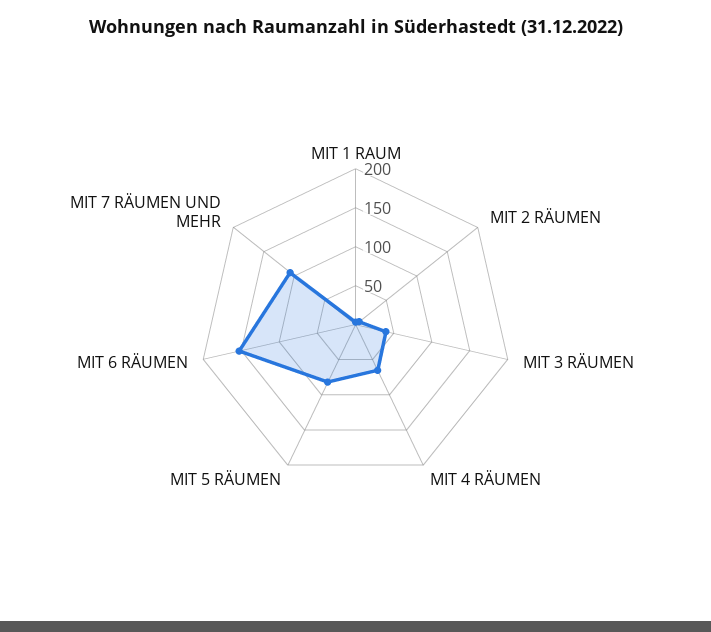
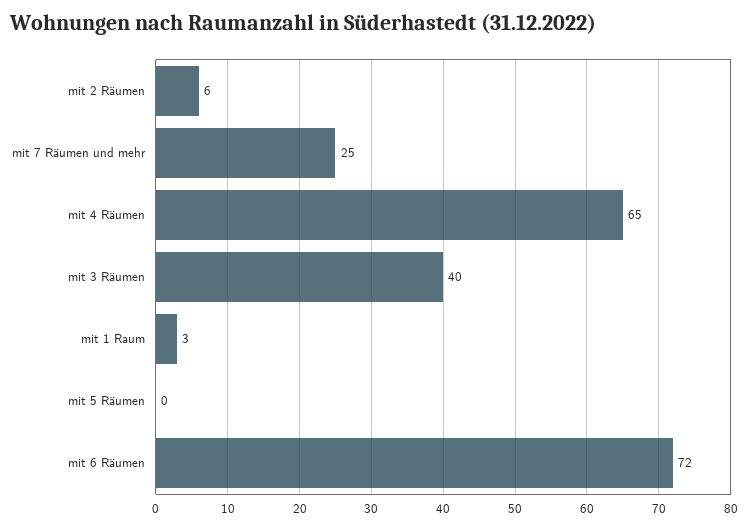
MIT 5 RÄUMEN: 75 -> 0
MIT 6 RÄUMEN: 150 -> 72
MIT 7 RÄUMEN UND MEHR: 100 -> 25

